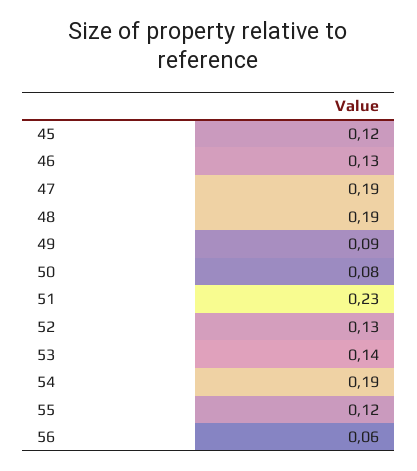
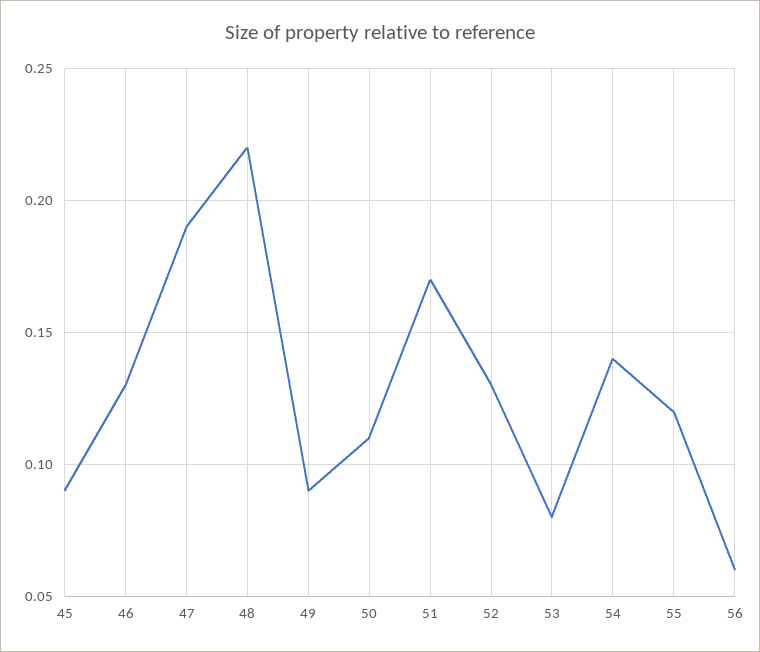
45: 0.12 -> 0.09
48: 0.19 -> 0.22
50: 0.08 -> 0.11
51: 0.23 -> 0.17
53: 0.14 -> 0.08
54: 0.19 -> 0.14

